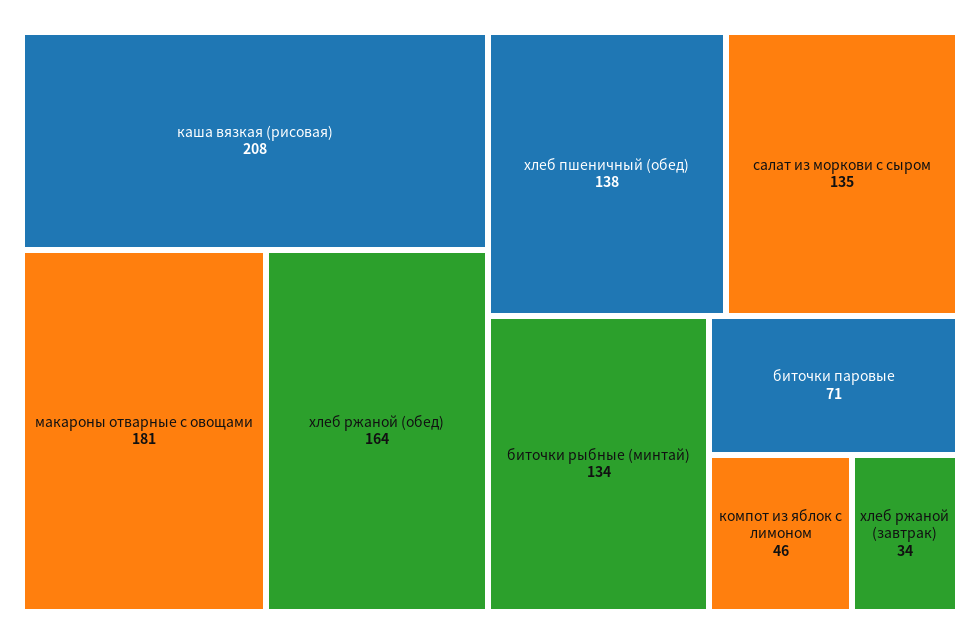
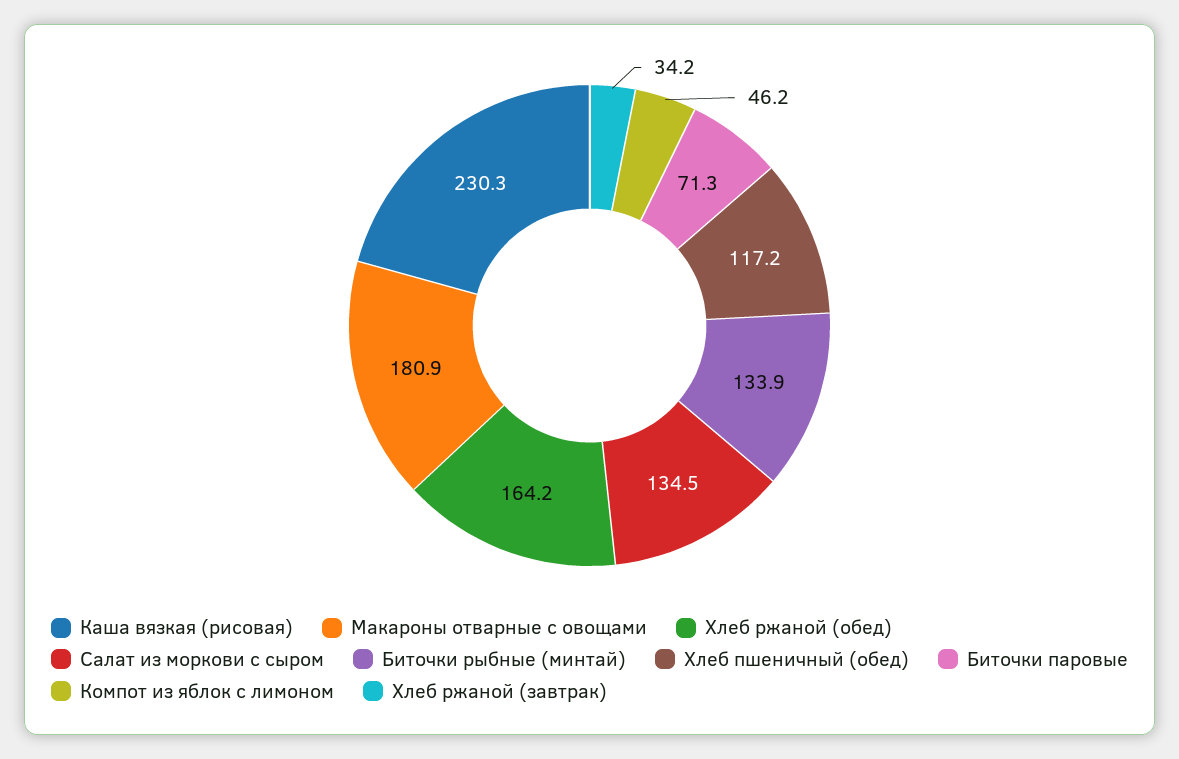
каша вязкая (рисовая): 208 -> 230.3
хлеб пшеничный (обед): 138 -> 117.2

